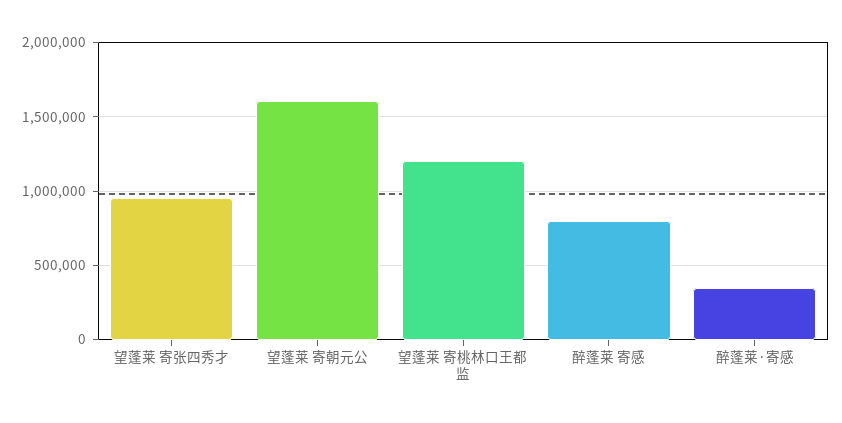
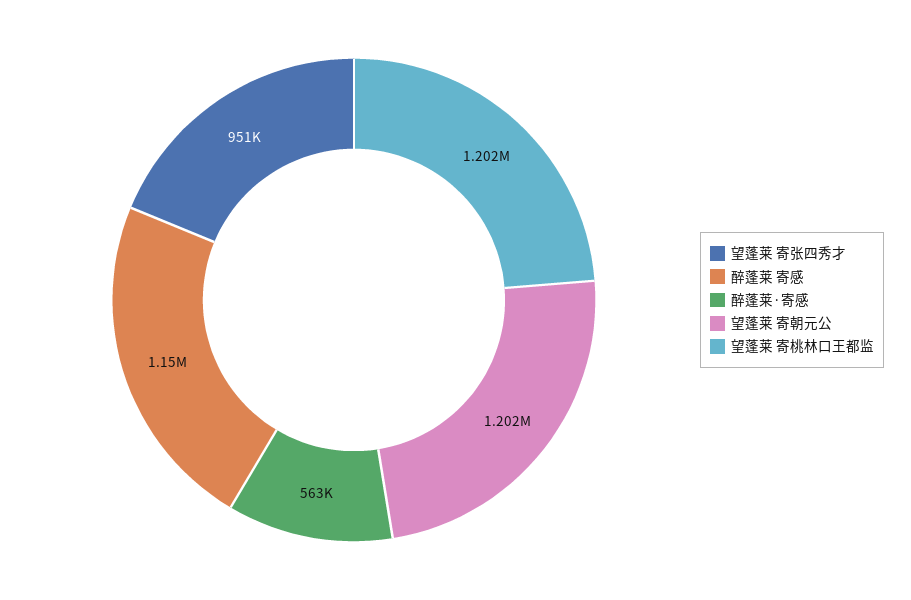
望蓬莱 寄朝元公: 1600000 -> 1202000
醉蓬莱 寄感: 800000 -> 1150000
醉蓬莱·寄感: 350000 -> 563000

